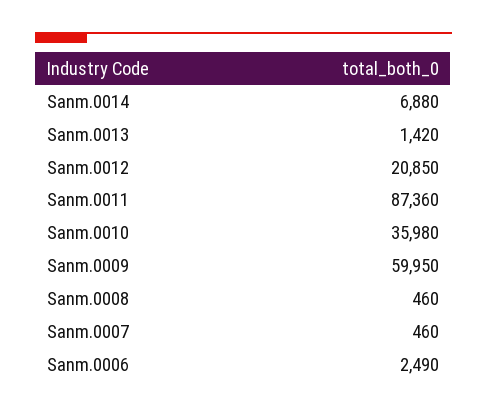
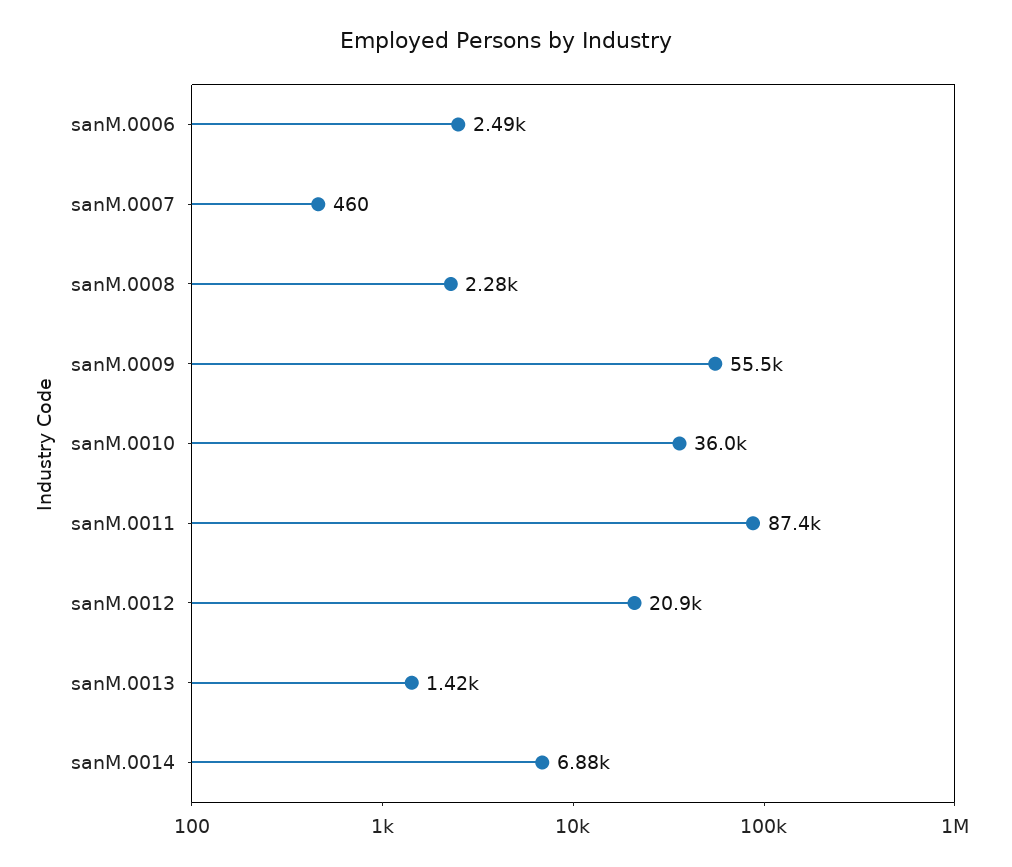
Sanm.0009: 59950 -> 55500
Sanm.0008: 460 -> 2280

